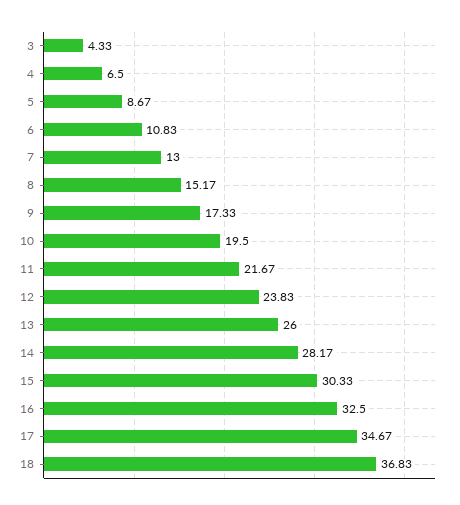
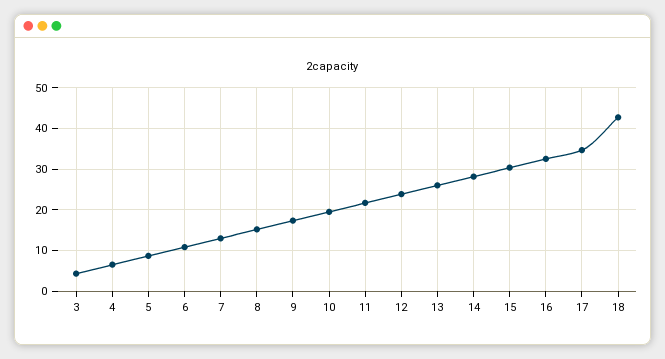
18: 36.83 -> 42

